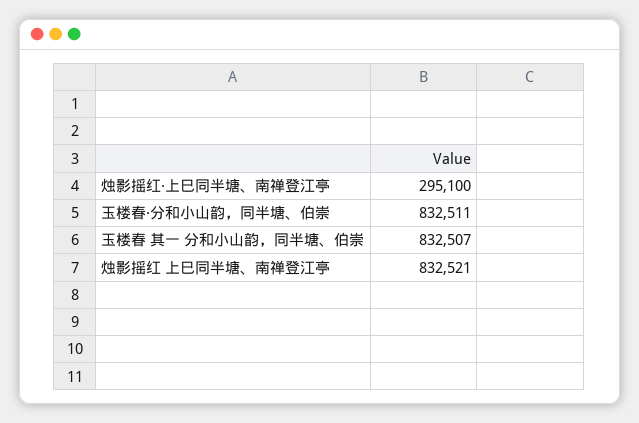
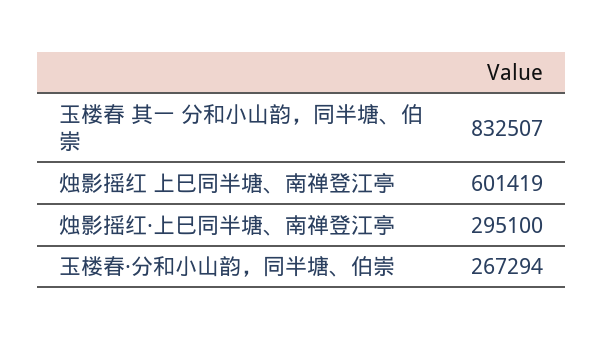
玉楼春·分和小山韵，同半塘、伯崇: 832511 -> 267294
烛影摇红 上巳同半塘、南禅登江亭: 832521 -> 601419

